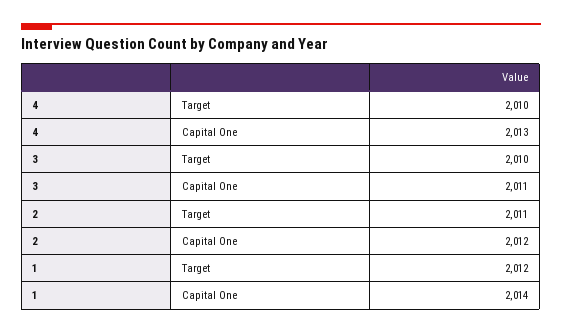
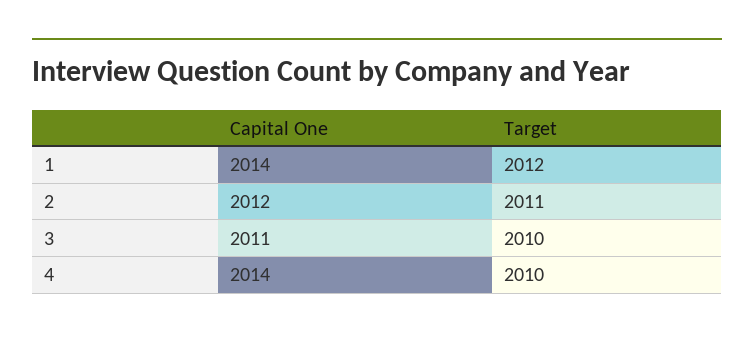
4, Capital One: 2013 -> 2014

